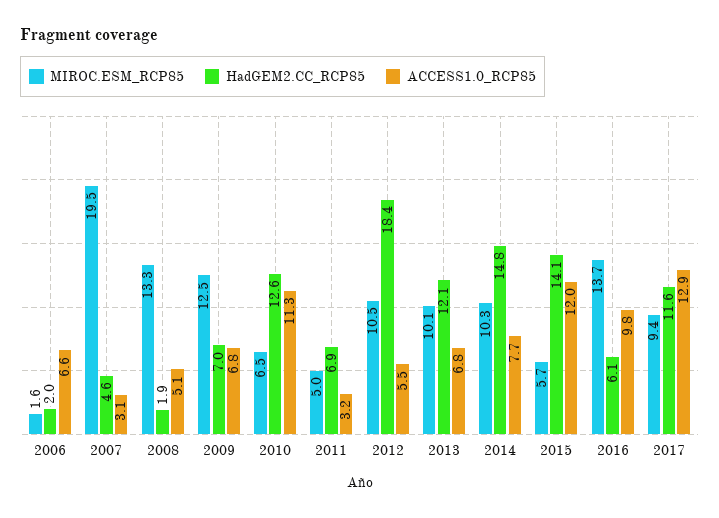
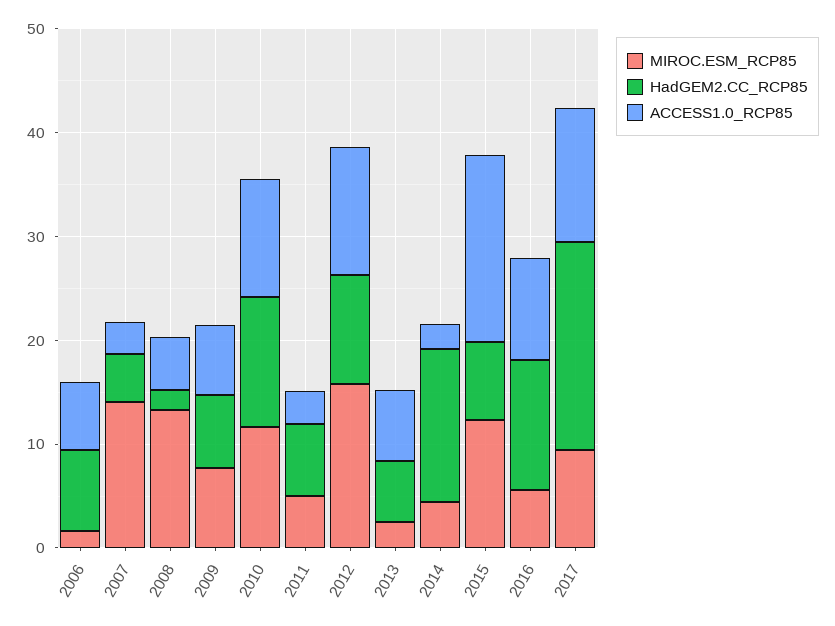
HadGEM2.CC_RCP85, 2006: 2 -> 8
MIROC.ESM_RCP85, 2007: 19.5 -> 14
MIROC.ESM_RCP85, 2009: 12.5 -> 8
MIROC.ESM_RCP85, 2010: 6.5 -> 12
MIROC.ESM_RCP85, 2012: 10.5 -> 16
HadGEM2.CC_RCP85, 2012: 18.4 -> 10
ACCESS1.0_RCP85, 2012: 5.5 -> 12
MIROC.ESM_RCP85, 2013: 10.1 -> 2
HadGEM2.CC_RCP85, 2013: 12.1 -> 6
MIROC.ESM_RCP85, 2014: 10.3 -> 4
ACCESS1.0_RCP85, 2014: 7.7 -> 2
MIROC.ESM_RCP85, 2015: 5.7 -> 12
HadGEM2.CC_RCP85, 2015: 14.1 -> 8
ACCESS1.0_RCP85, 2015: 12 -> 18
MIROC.ESM_RCP85, 2016: 13.7 -> 6
HadGEM2.CC_RCP85, 2016: 6.1 -> 12
HadGEM2.CC_RCP85, 2017: 11.6 -> 20

